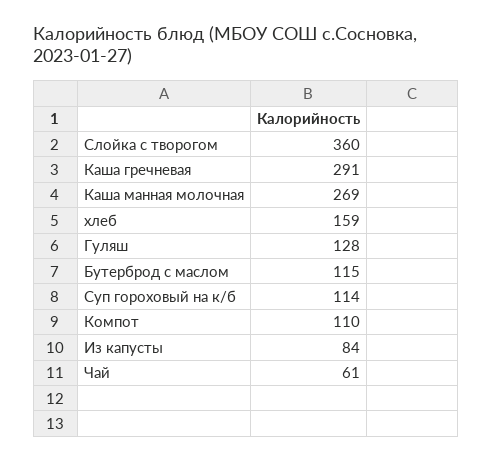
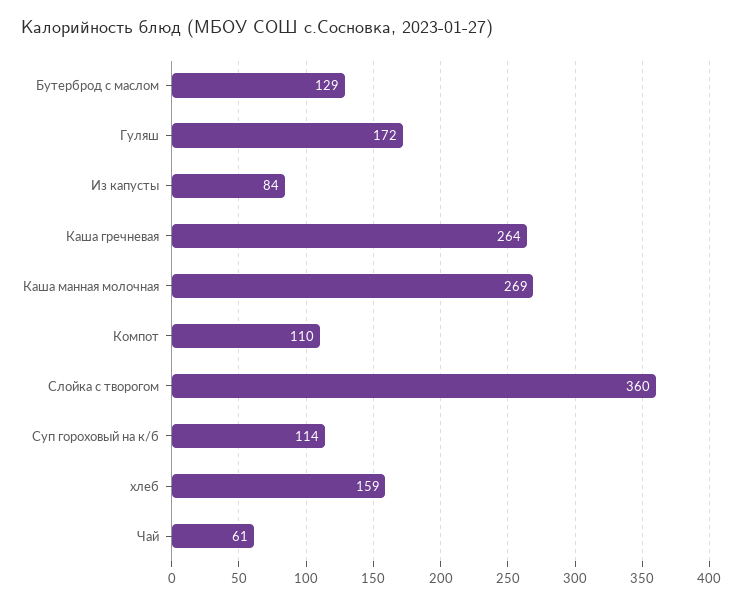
Каша гречневая: 291 -> 264
Гуляш: 128 -> 172
Бутерброд с маслом: 115 -> 129

